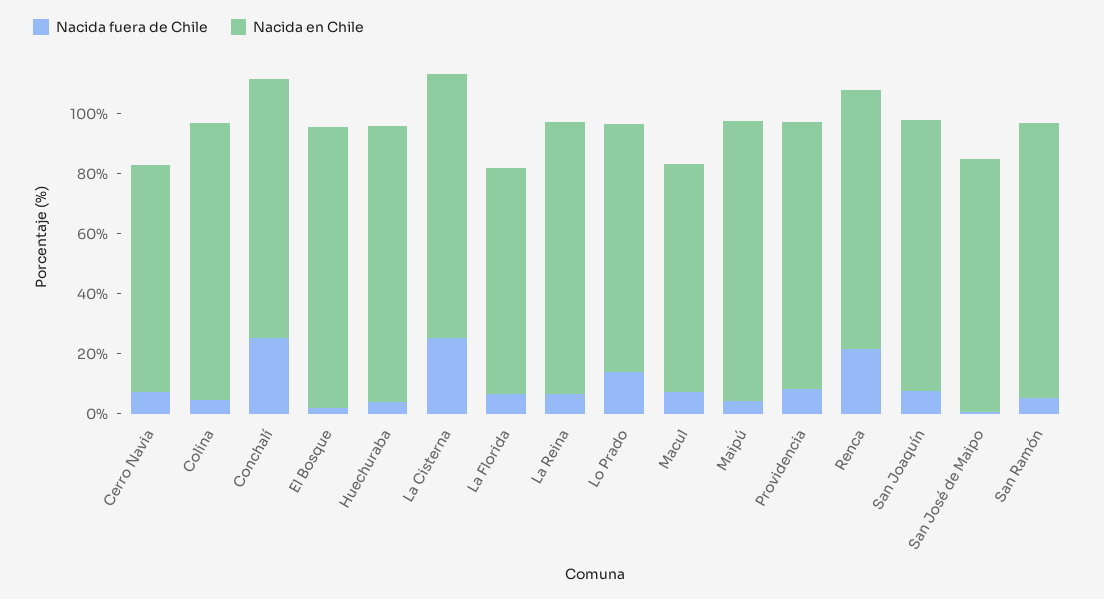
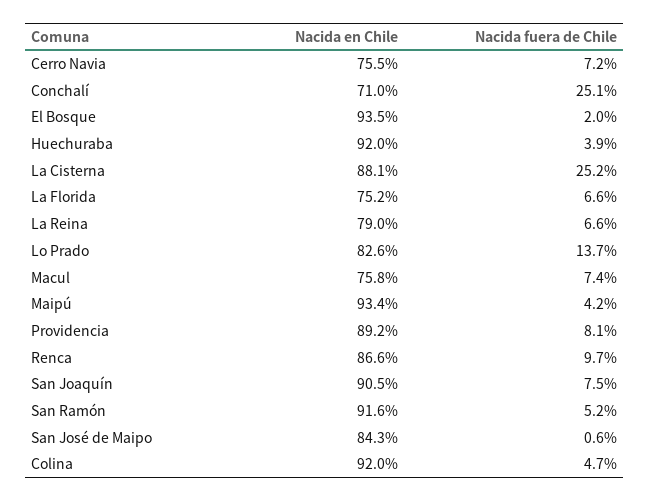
Nacida en Chile, Conchalí: 85 -> 71
Nacida en Chile, La Reina: 90 -> 79
Nacida fuera de Chile, Renca: 20 -> 9.7

